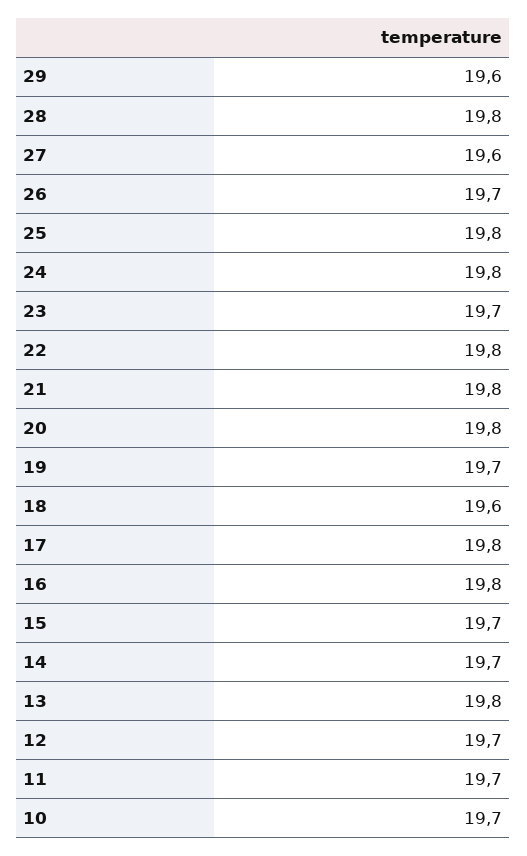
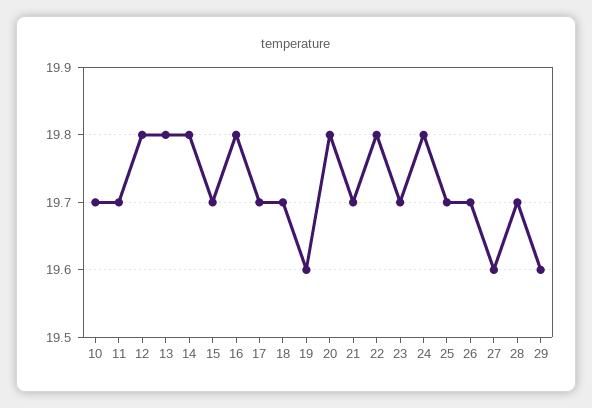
28: 19.8 -> 19.7
25: 19.8 -> 19.7
21: 19.8 -> 19.7
19: 19.7 -> 19.6
18: 19.6 -> 19.7
17: 19.8 -> 19.7
14: 19.7 -> 19.8
12: 19.7 -> 19.8

